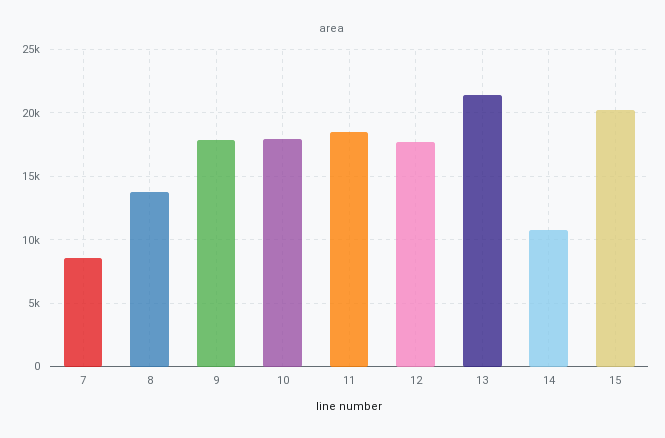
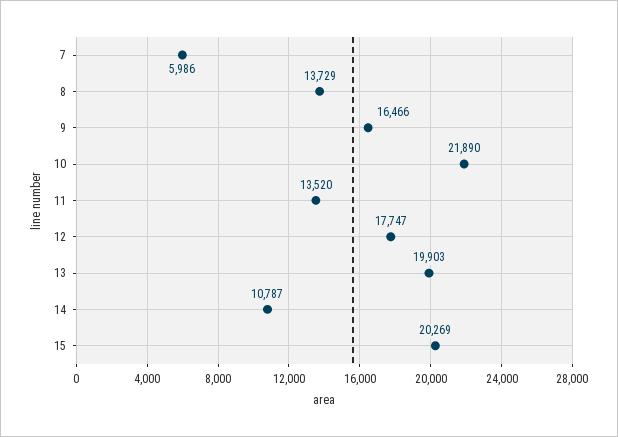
7: 8500 -> 5986
9: 18000 -> 16466
10: 18000 -> 21890
11: 18500 -> 13520
13: 21500 -> 19903

